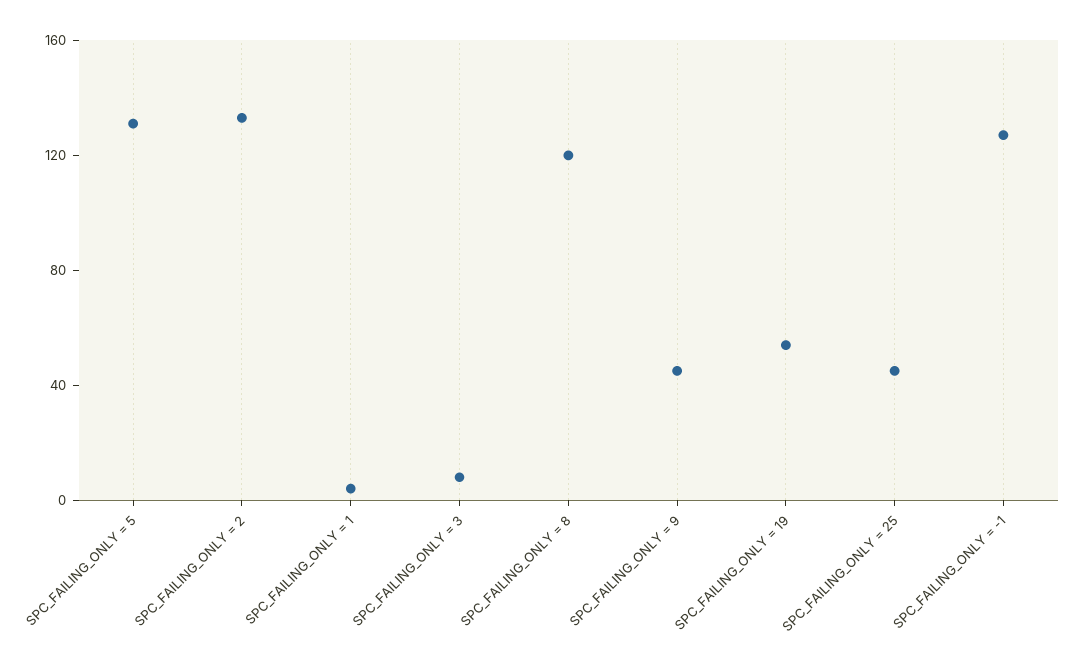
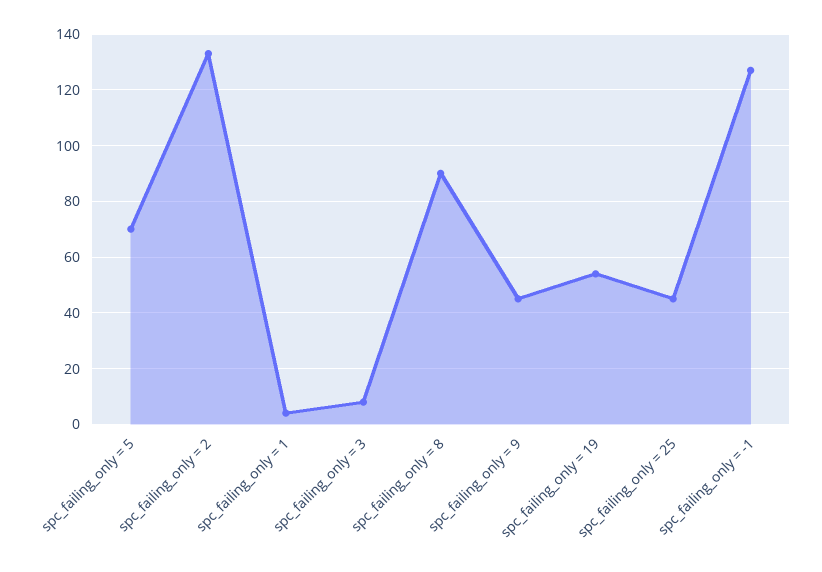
SPC_FAILING_ONLY = 5: 130 -> 70
SPC_FAILING_ONLY = 8: 120 -> 90

